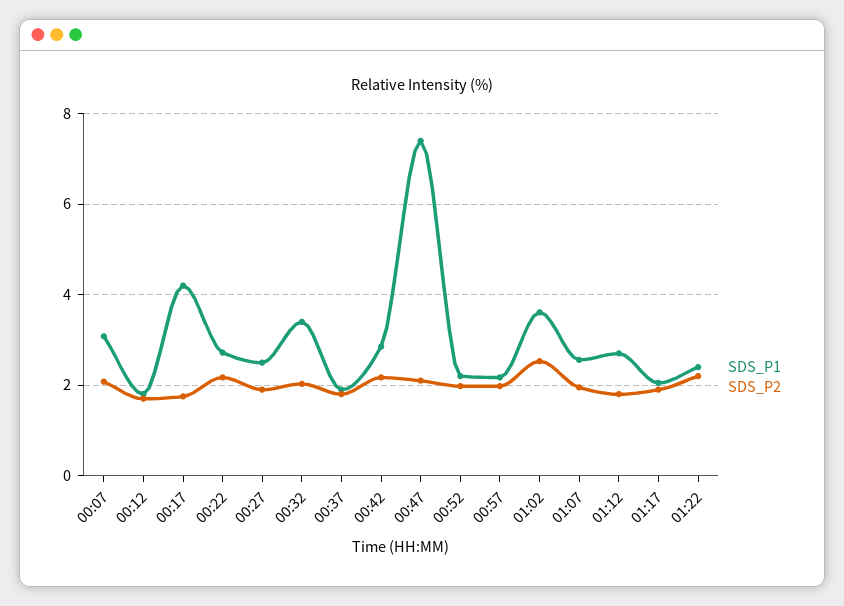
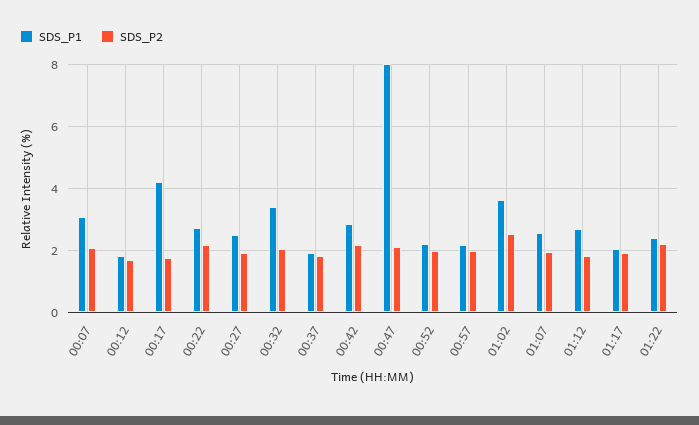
SDS_P1, 00:47: 7.4 -> 8

